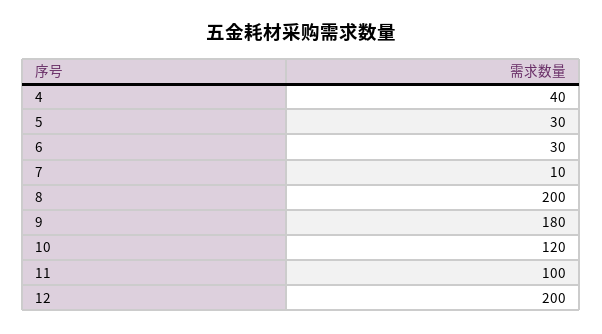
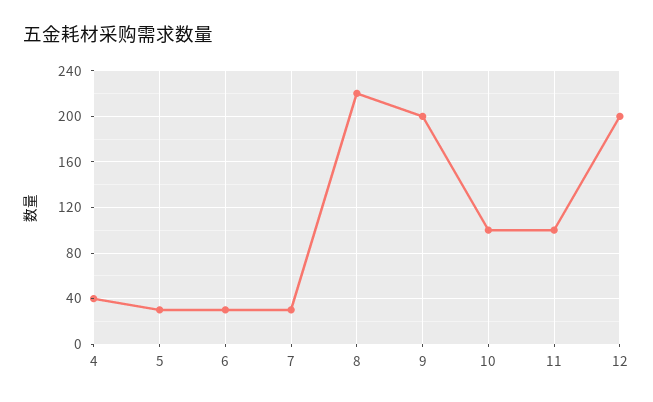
7: 10 -> 30
8: 200 -> 220
9: 180 -> 200
10: 120 -> 100

